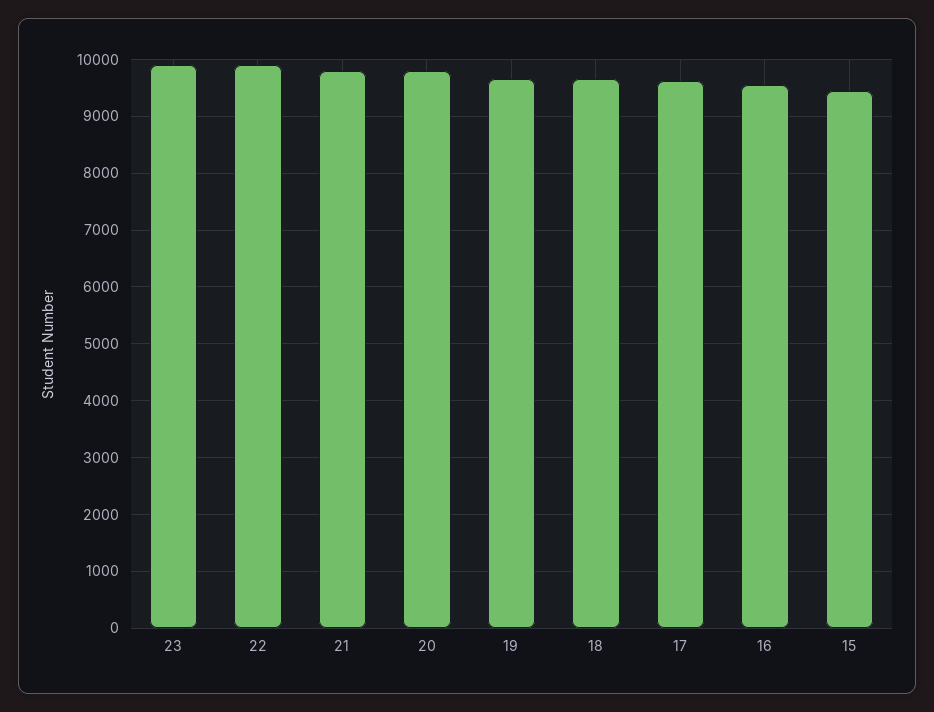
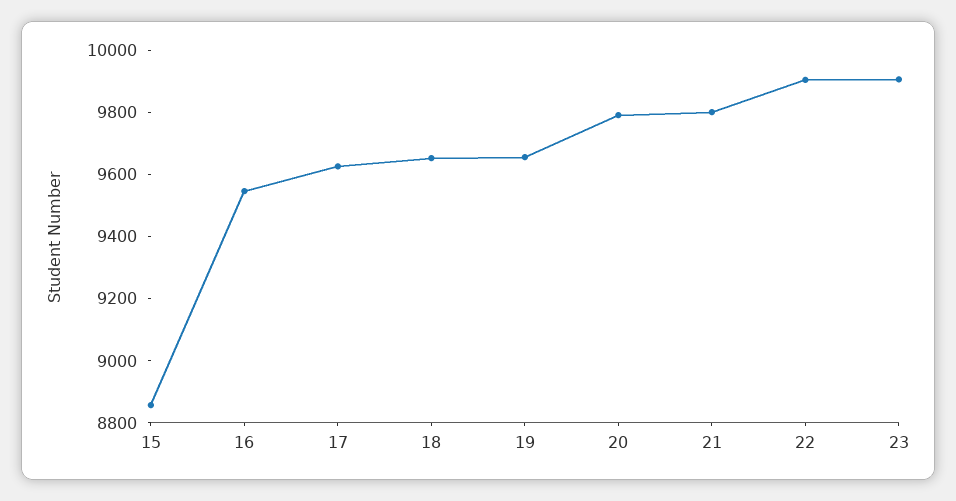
15: 9400 -> 8850

